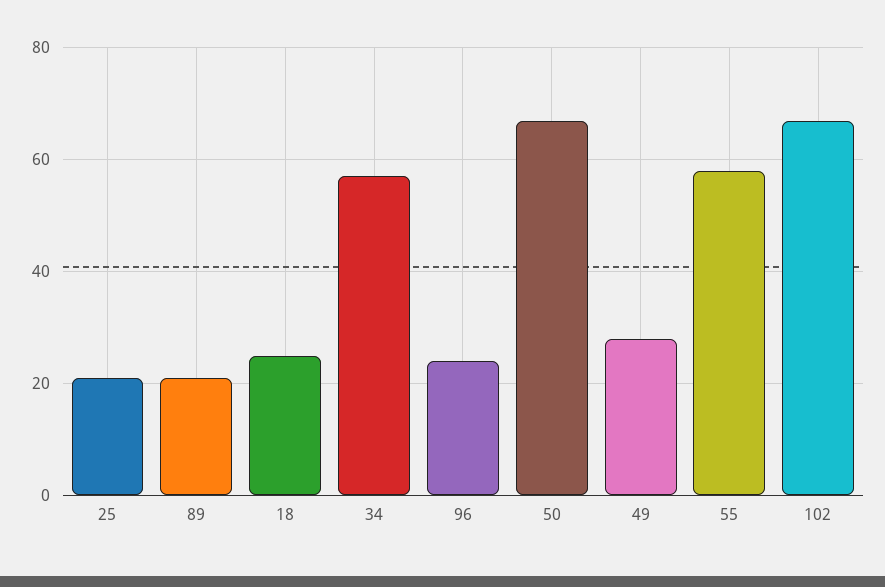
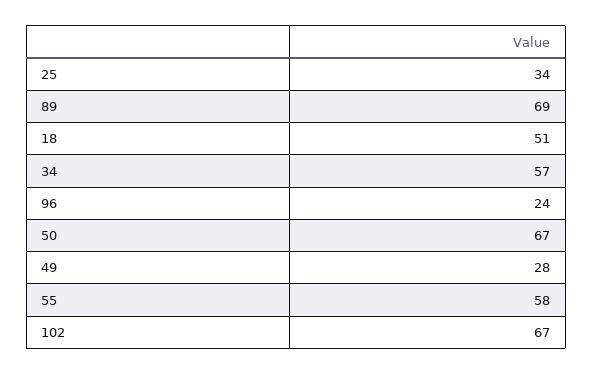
25: 20 -> 34
89: 20 -> 69
18: 25 -> 51

